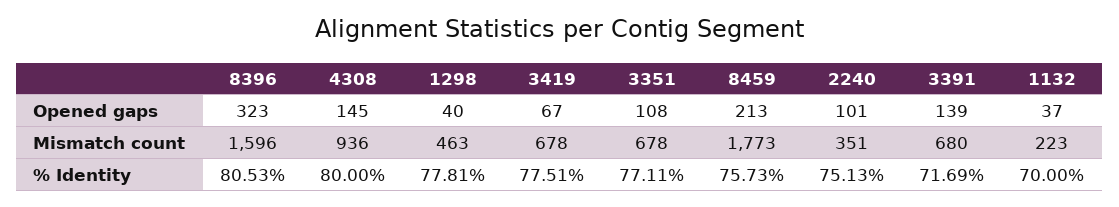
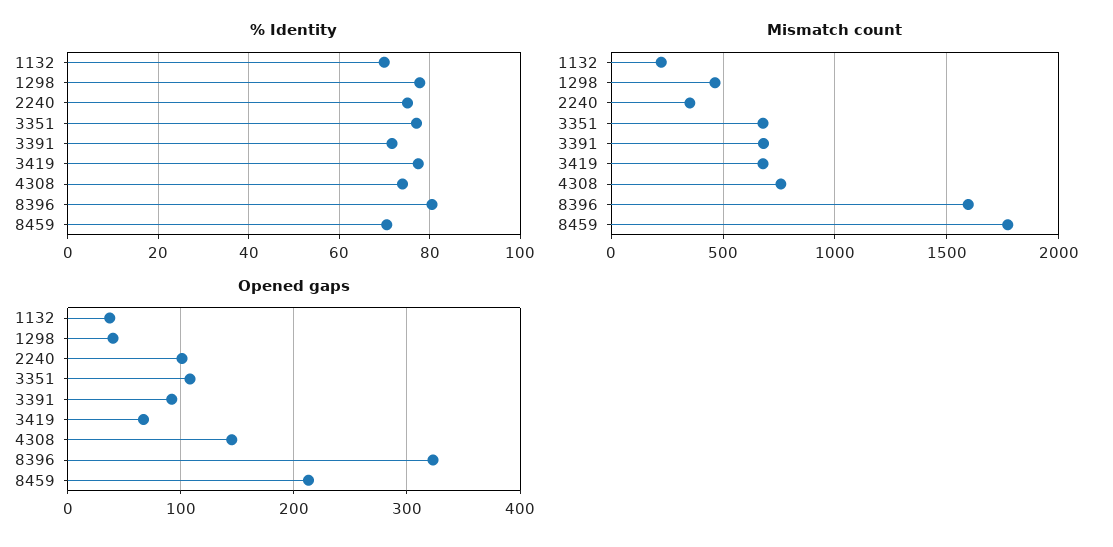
Opened gaps, 3391: 139 -> 90
Mismatch count, 4308: 936 -> 750
% Identity, 4308: 80 -> 74
% Identity, 8459: 75.73 -> 70

